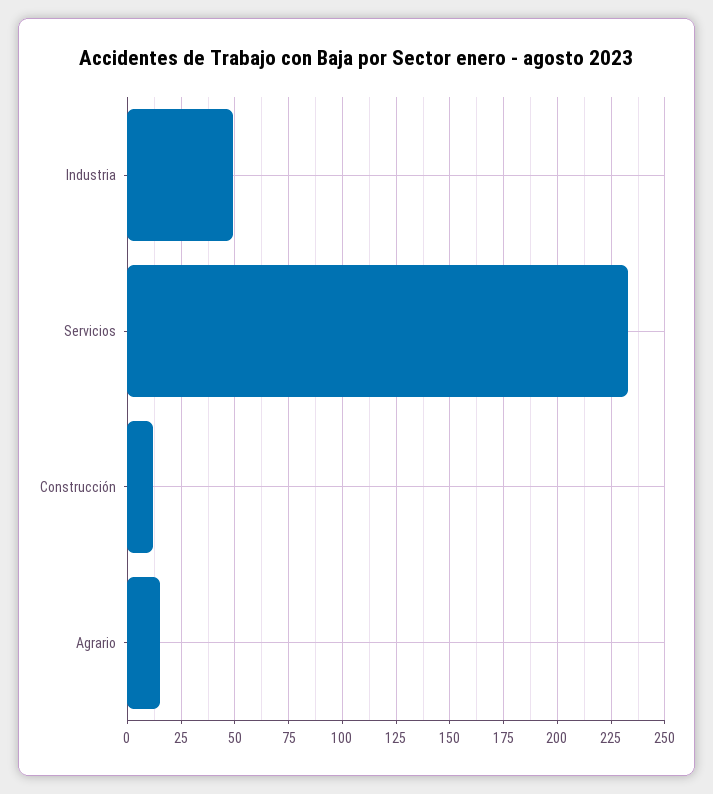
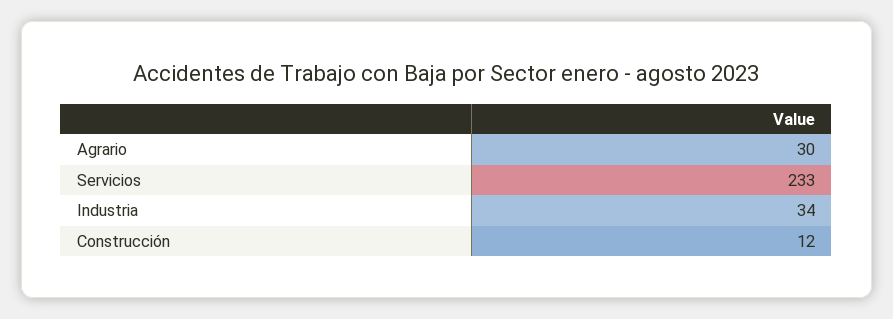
Industria: 50 -> 34
Agrario: 15 -> 30

